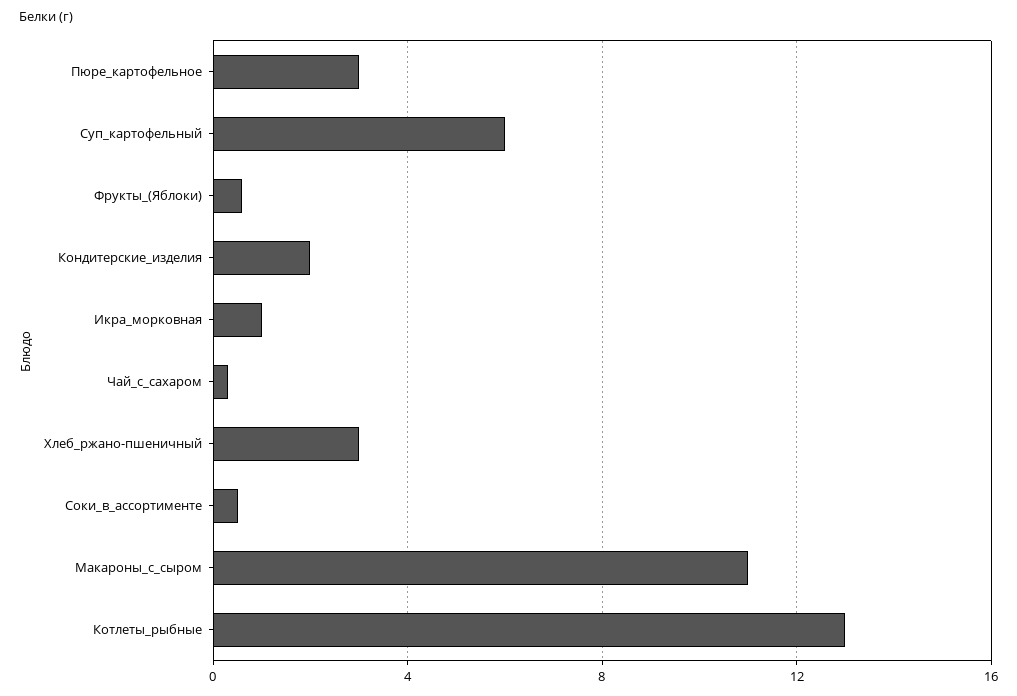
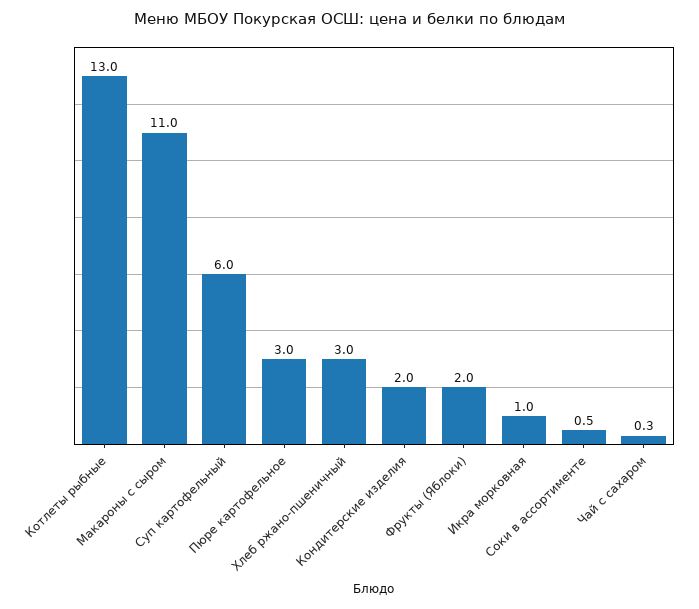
Фрукты_(Яблоки): 0.5 -> 2

